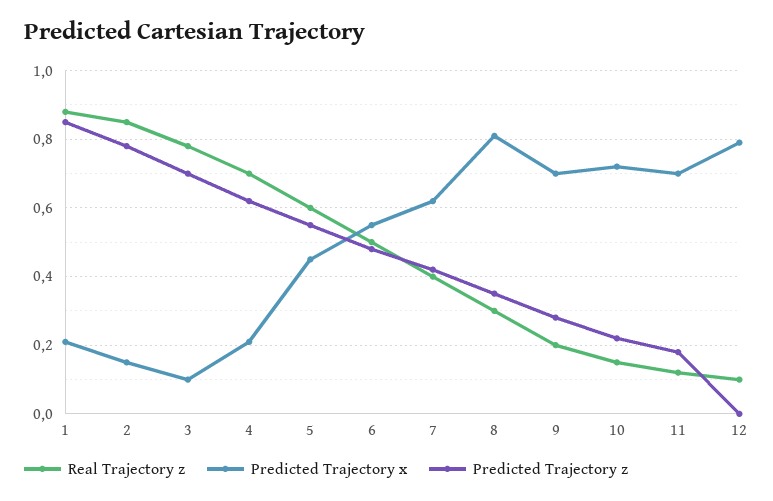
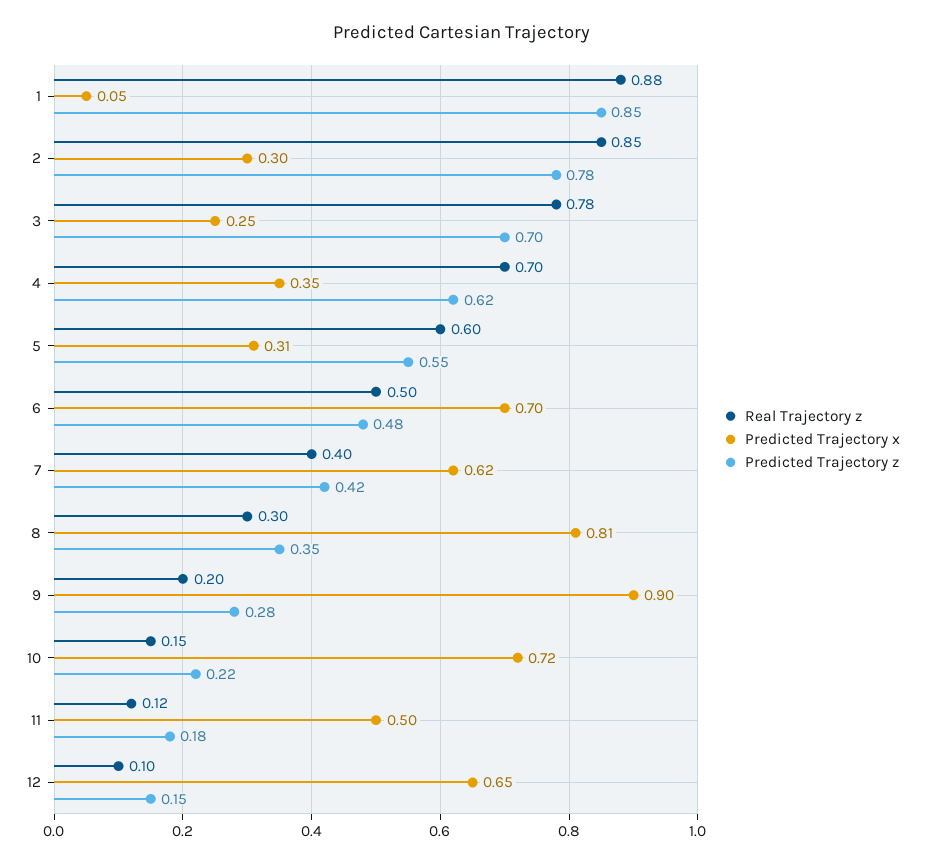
Predicted Trajectory x, 1: 0.2 -> 0.05
Predicted Trajectory x, 2: 0.15 -> 0.3
Predicted Trajectory x, 3: 0.1 -> 0.25
Predicted Trajectory x, 4: 0.2 -> 0.35
Predicted Trajectory x, 5: 0.45 -> 0.31
Predicted Trajectory x, 6: 0.55 -> 0.7
Predicted Trajectory x, 9: 0.7 -> 0.9
Predicted Trajectory x, 11: 0.7 -> 0.5
Predicted Trajectory x, 12: 0.8 -> 0.65
Predicted Trajectory z, 12: 0 -> 0.15

